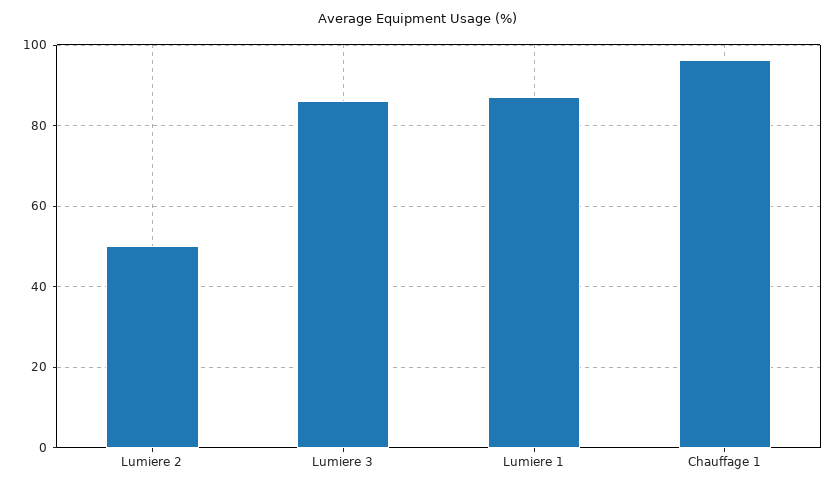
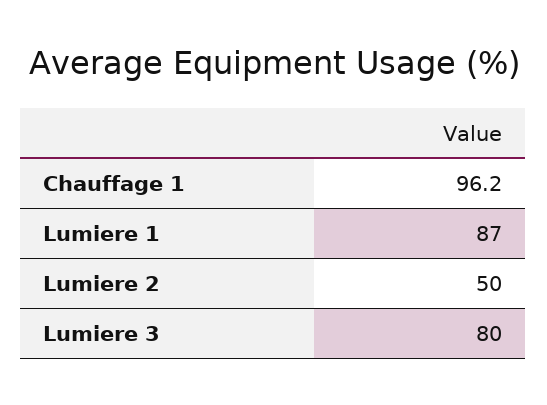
Lumiere 3: 86 -> 80

